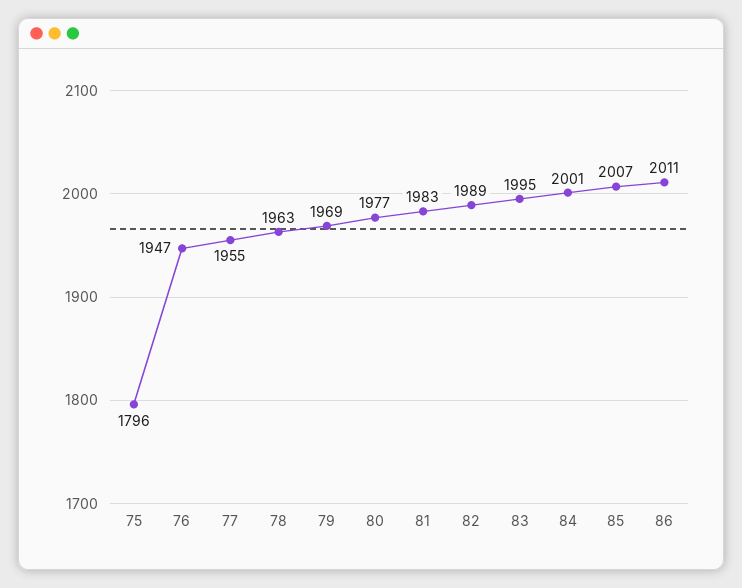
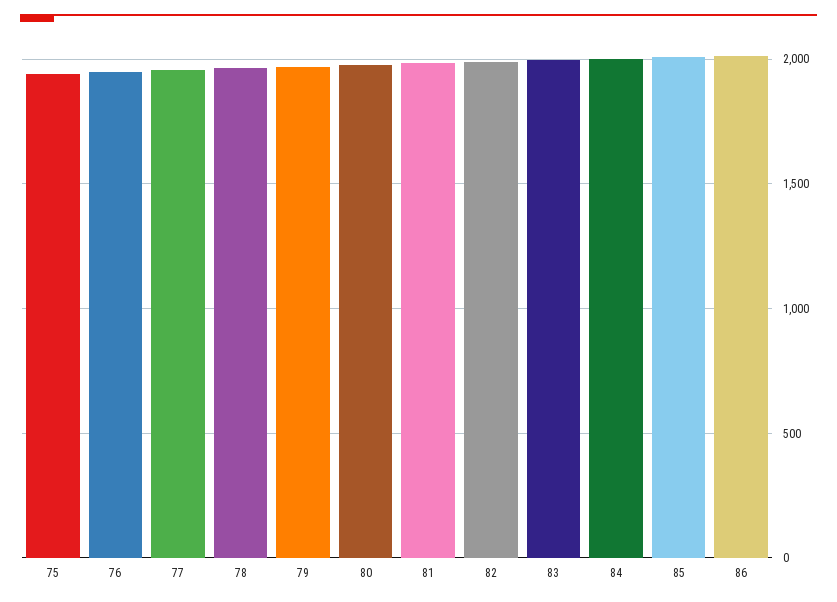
75: 1796 -> 1950

